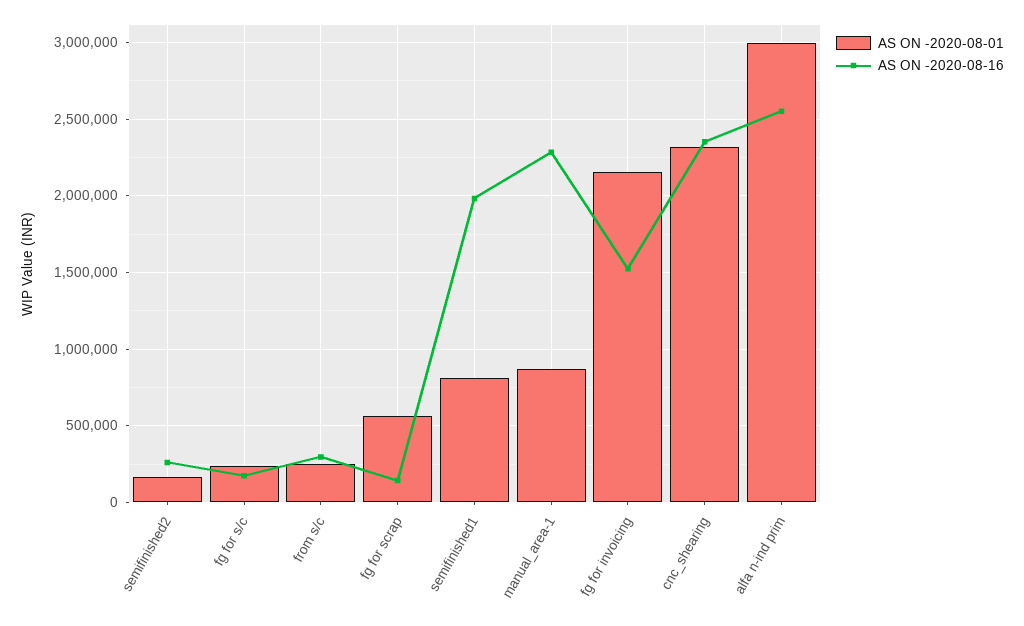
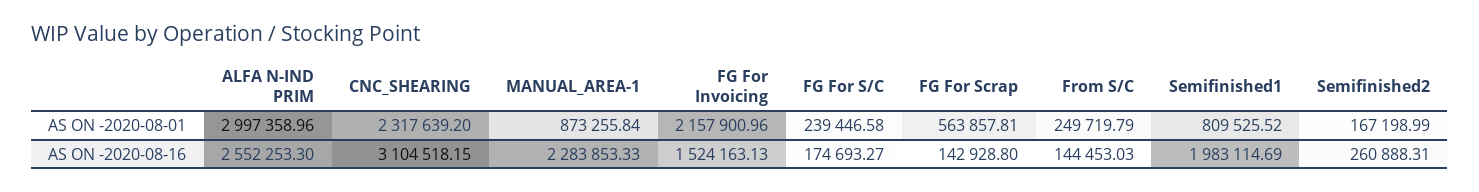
AS ON -2020-08-16, from s/c: 300000 -> 144453.03
AS ON -2020-08-16, cnc_shearing: 2350000 -> 3104518.15

